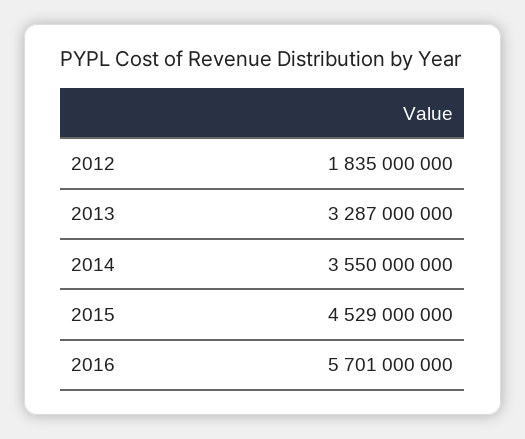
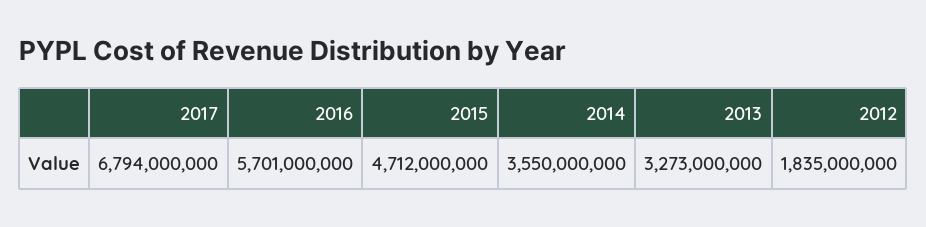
2013: 3287000000 -> 3273000000
2015: 4529000000 -> 4712000000
2017: none -> 6794000000

